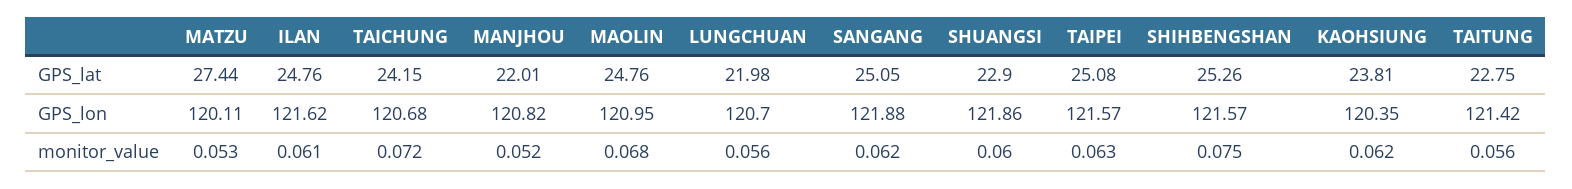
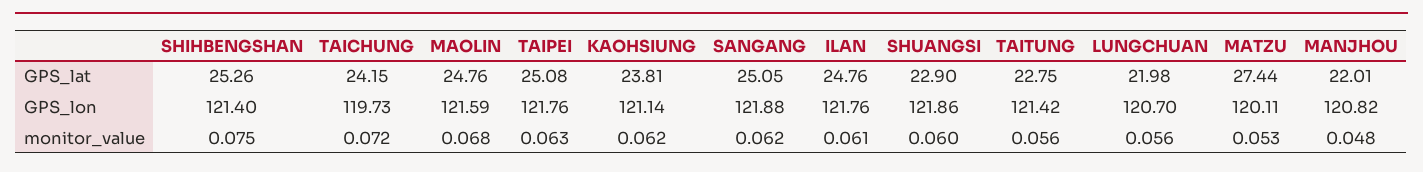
ILAN, GPS_lon: 121.62 -> 121.76
TAICHUNG, GPS_lon: 120.68 -> 119.73
MAOLIN, GPS_lon: 120.95 -> 121.59
TAIPEI, GPS_lon: 121.57 -> 121.76
SHIHBENGSHAN, GPS_lon: 121.57 -> 121.4
KAOHSIUNG, GPS_lon: 120.35 -> 121.14
MANJHOU, monitor_value: 0.052 -> 0.048

